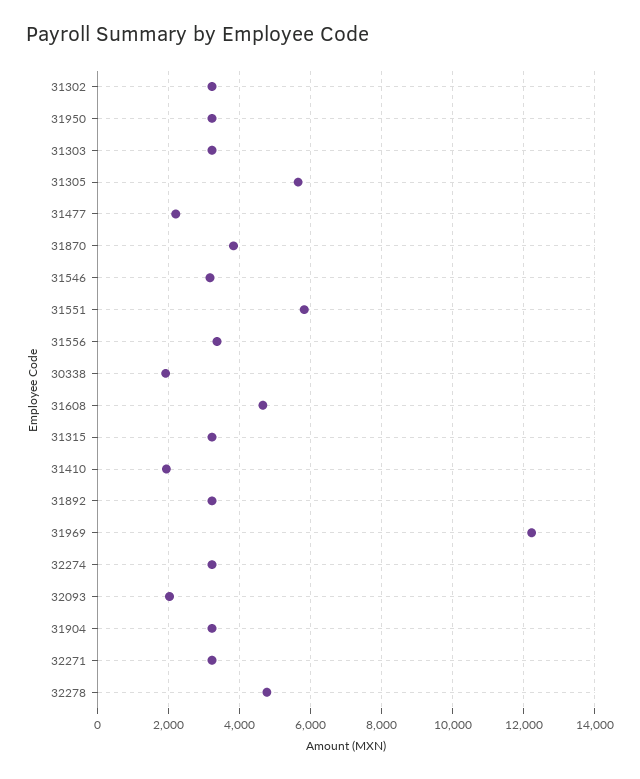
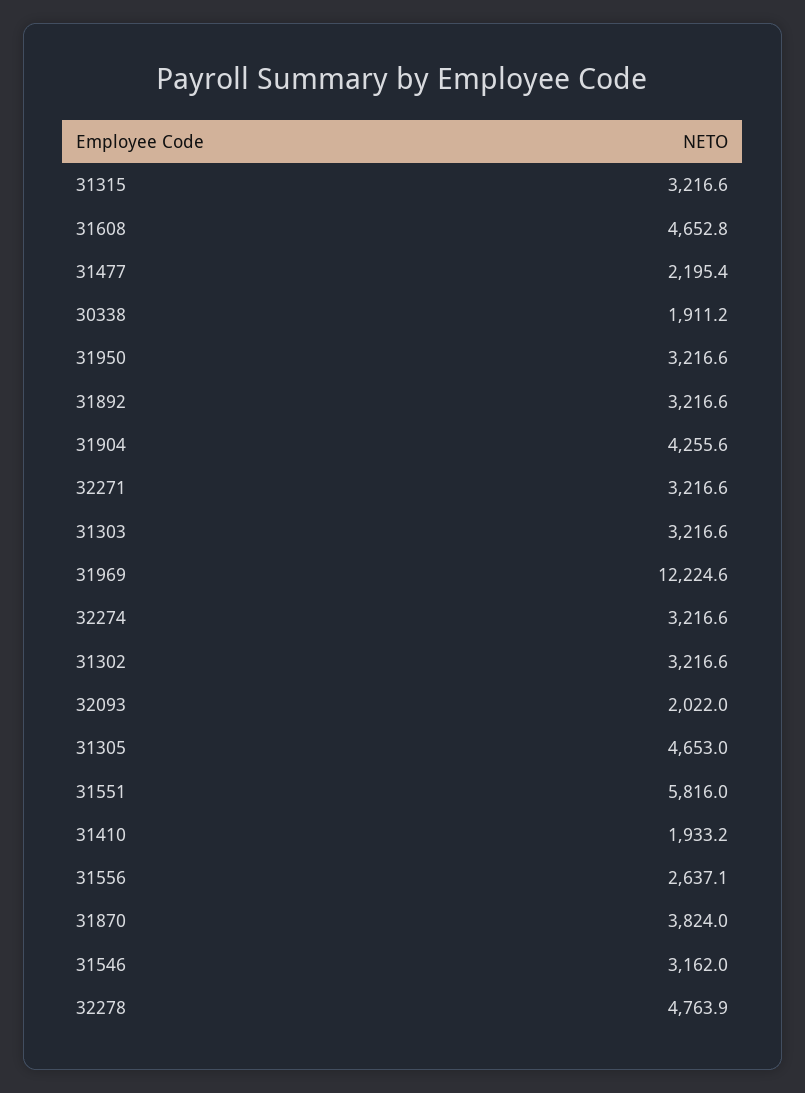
31305: 5600 -> 4653
31556: 3400 -> 2637.1
31904: 3200 -> 4255.6

